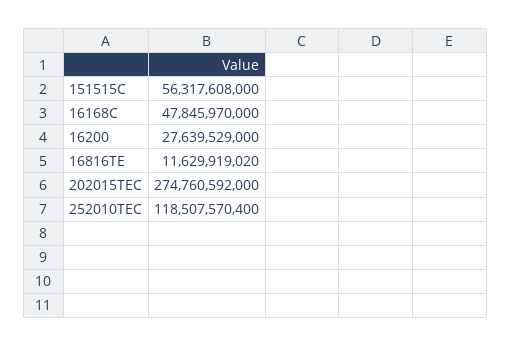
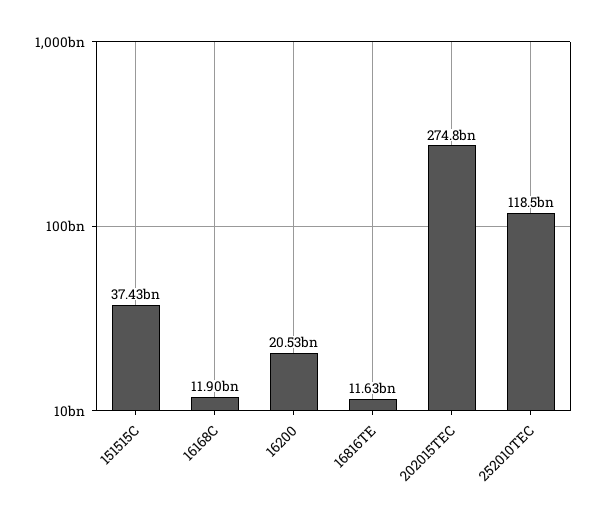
151515C: 56317608000 -> 37430000000
16168C: 47845970000 -> 11900000000
16200: 27639529000 -> 20530000000

